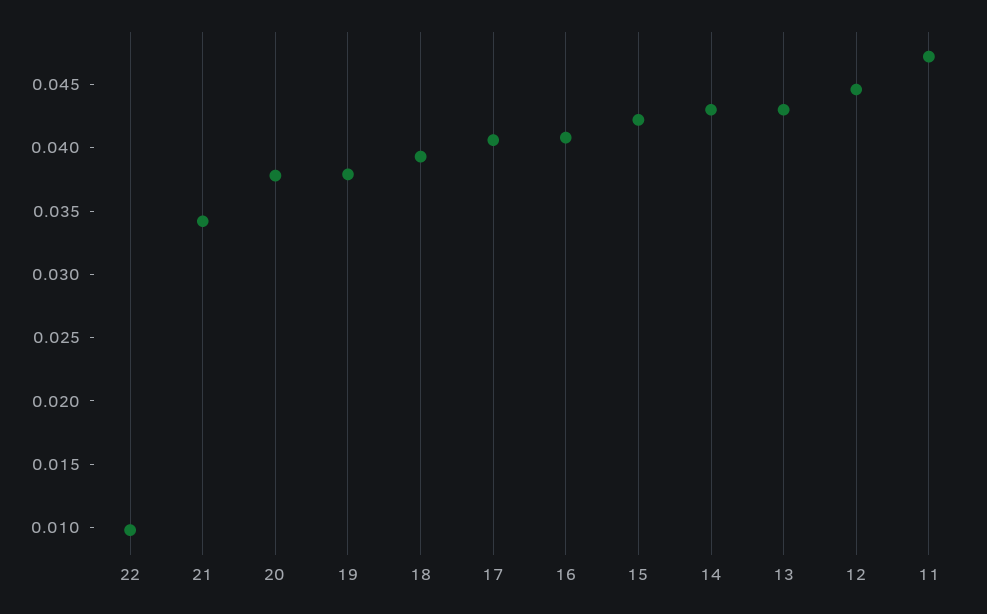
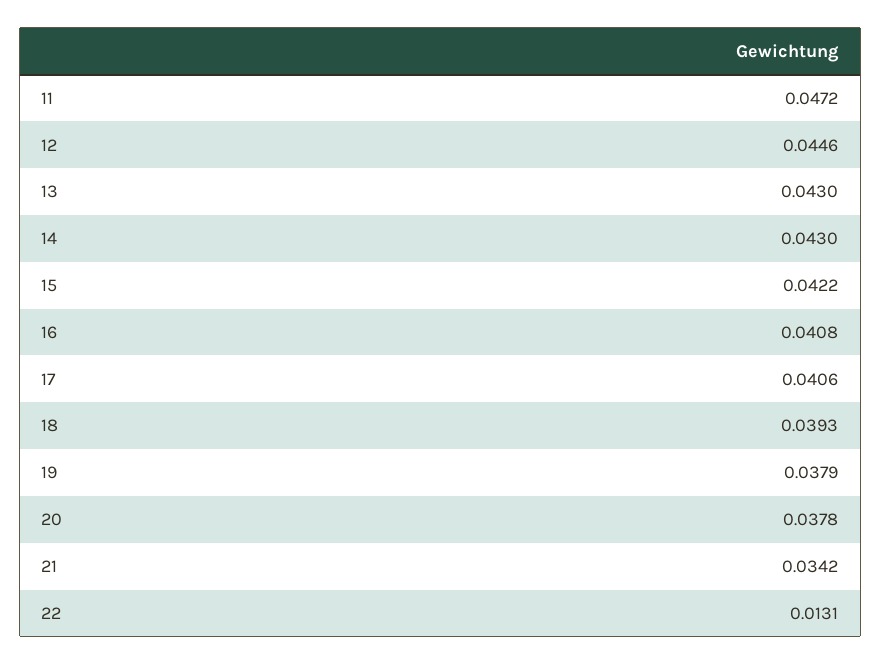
22: 0.01 -> 0.0131

